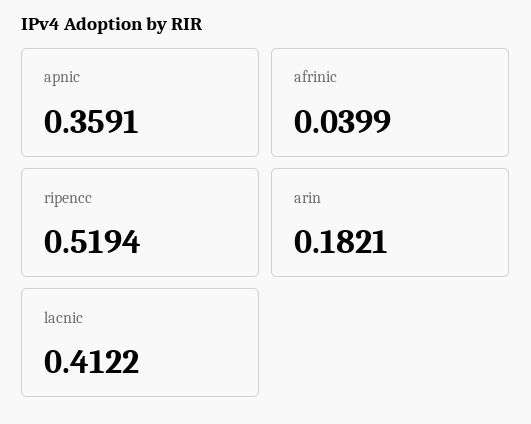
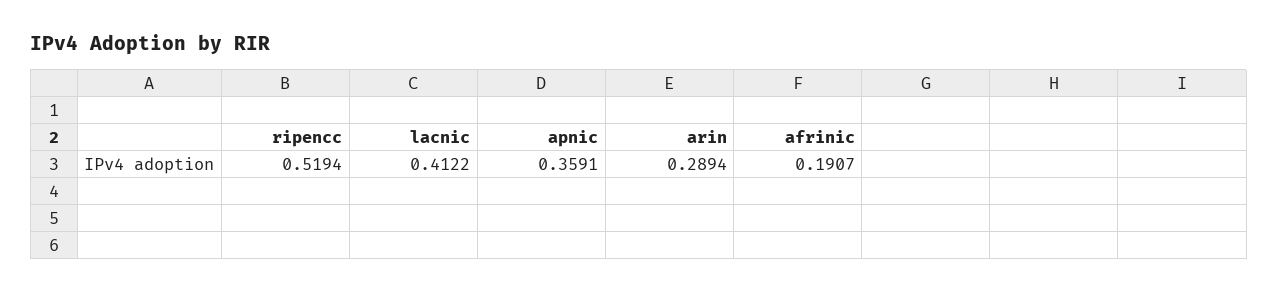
afrinic: 0.0399 -> 0.1907
arin: 0.1821 -> 0.2894

